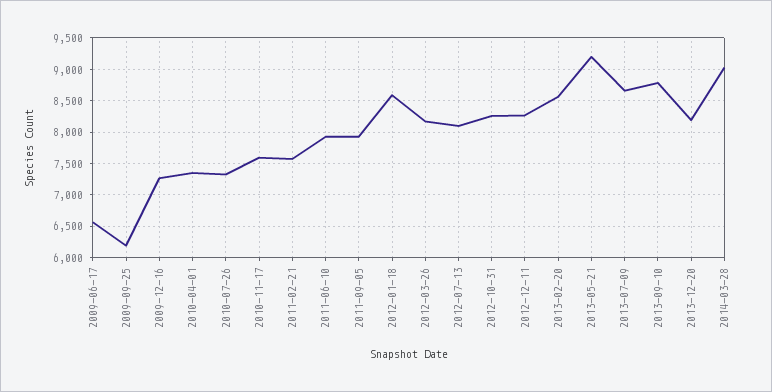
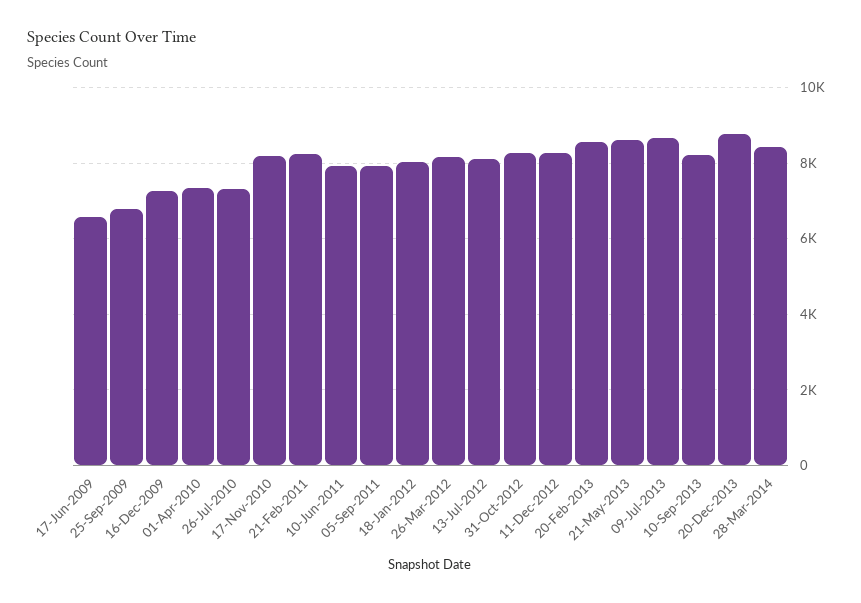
2009-09-25: 6200 -> 6800
2010-11-17: 7600 -> 8200
2011-02-21: 7600 -> 8200
2012-01-18: 8600 -> 8000
2013-05-21: 9200 -> 8600
2013-09-10: 8800 -> 8200
2013-12-20: 8200 -> 8800
2014-03-28: 9000 -> 8400

